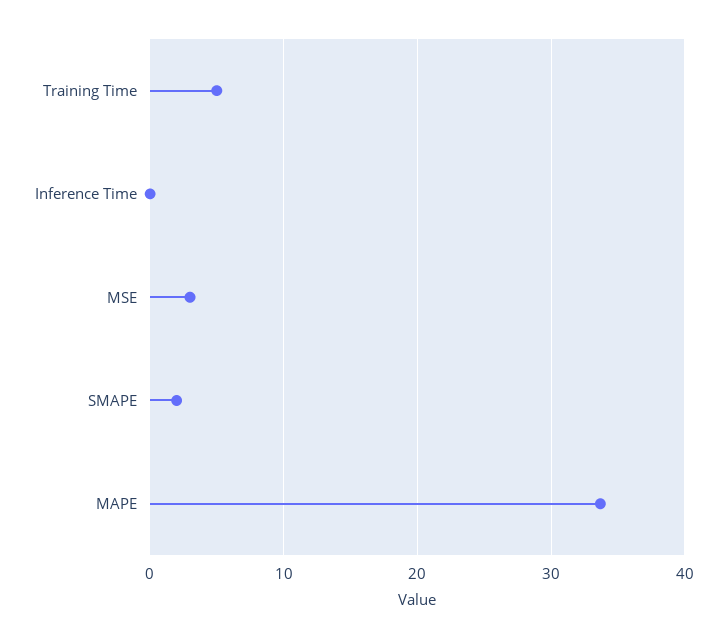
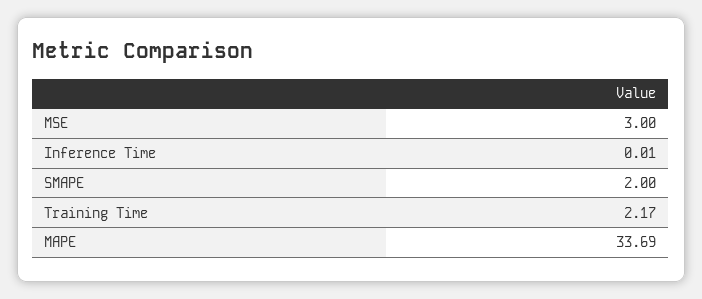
Training Time: 5 -> 2.17

